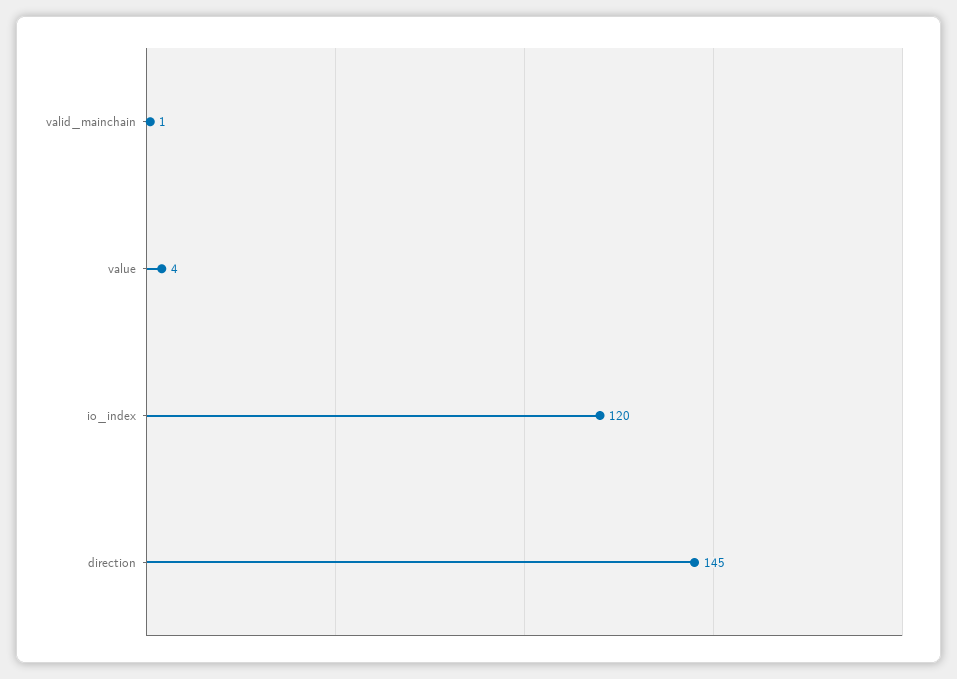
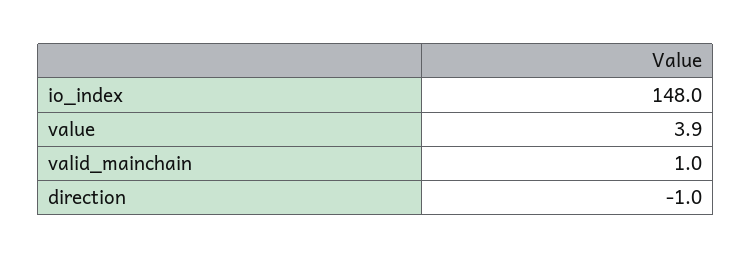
io_index: 120 -> 148
direction: 145 -> -1

